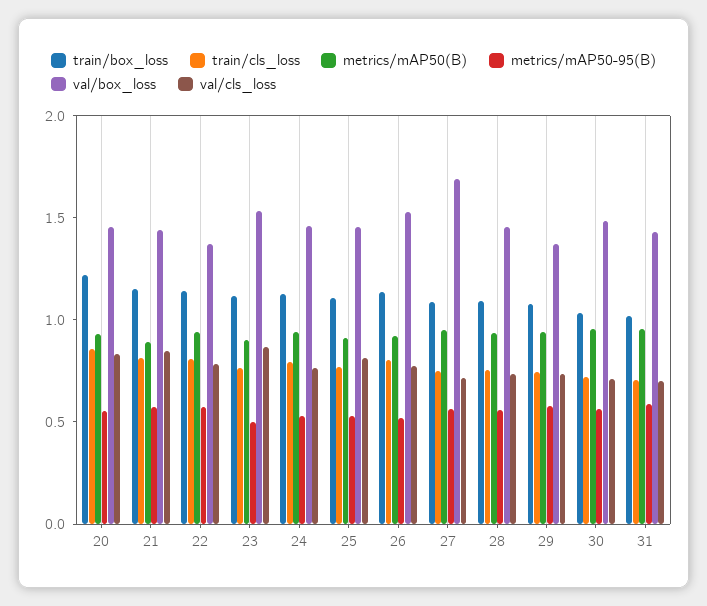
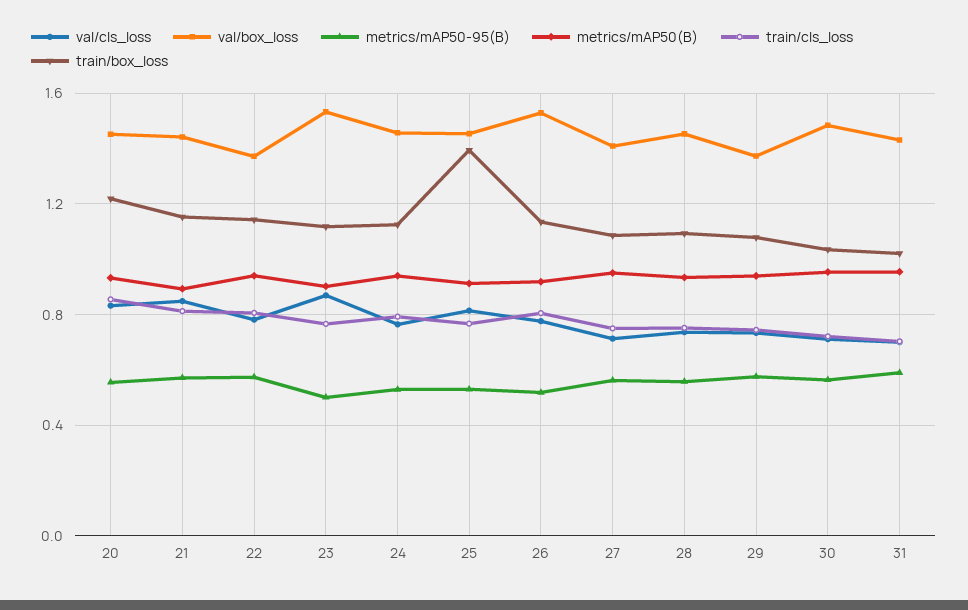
train/box_loss, 25: 1.1 -> 1.4
val/box_loss, 27: 1.7 -> 1.4

